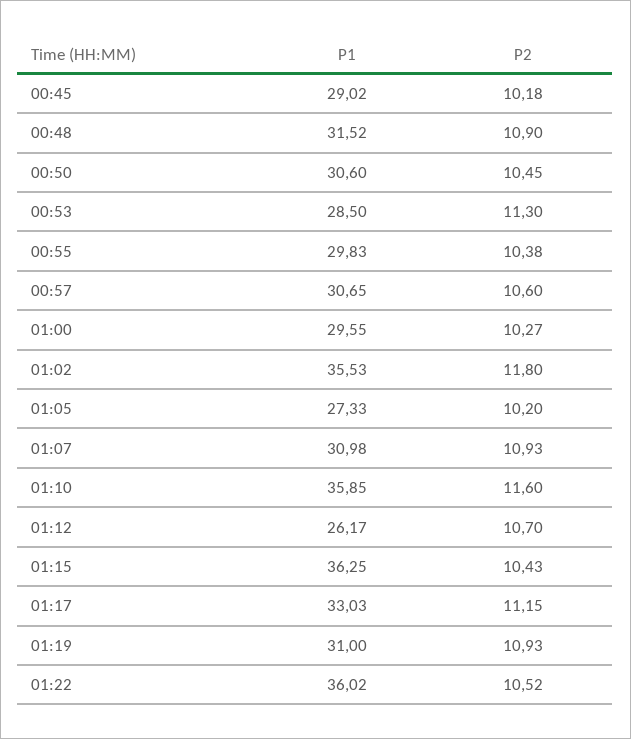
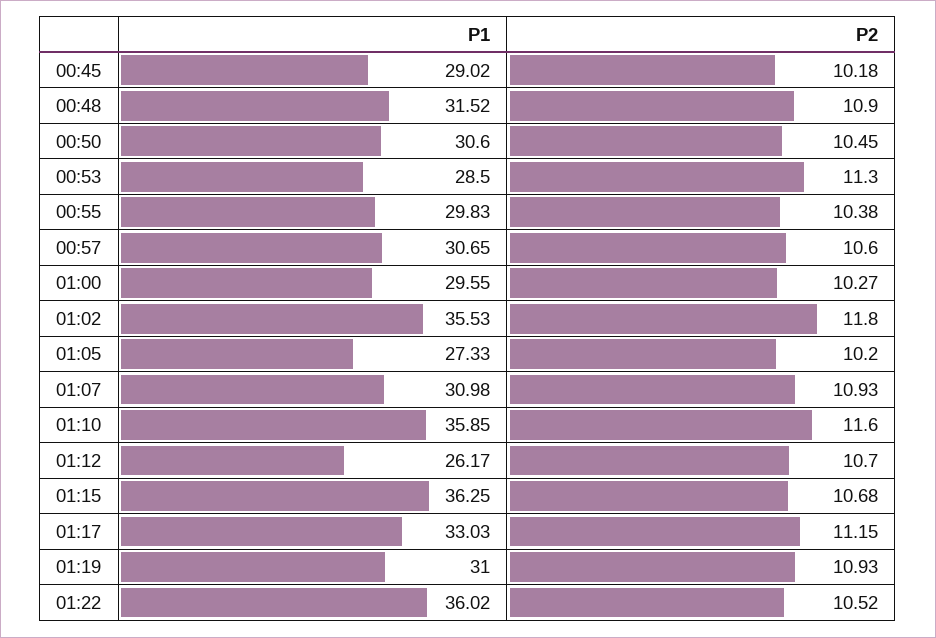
P2, 01:15: 10.43 -> 10.68

